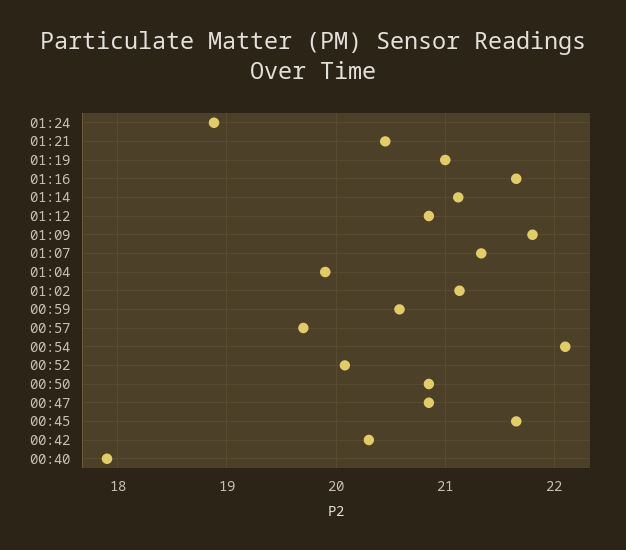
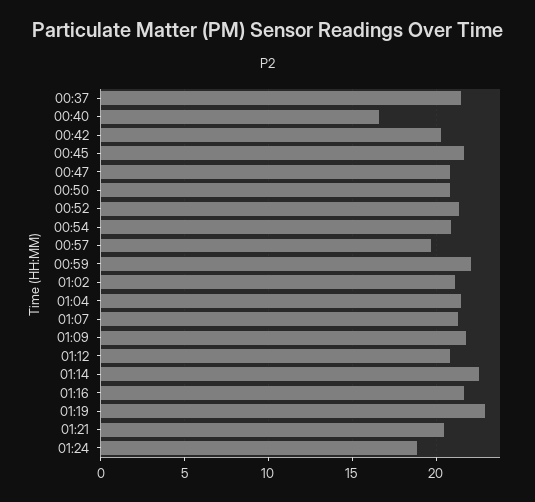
01:19: 21 -> 23
01:14: 21.1 -> 22.5
01:04: 19.9 -> 21.5
00:59: 20.6 -> 22
00:54: 22.1 -> 21
00:52: 20.1 -> 21.5
00:40: 17.9 -> 16.5
00:37: none -> 21.5

